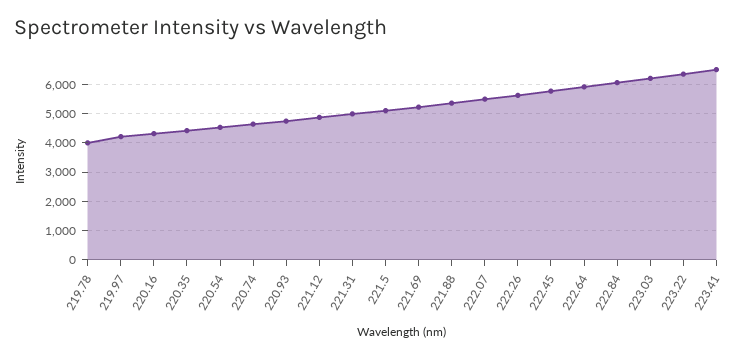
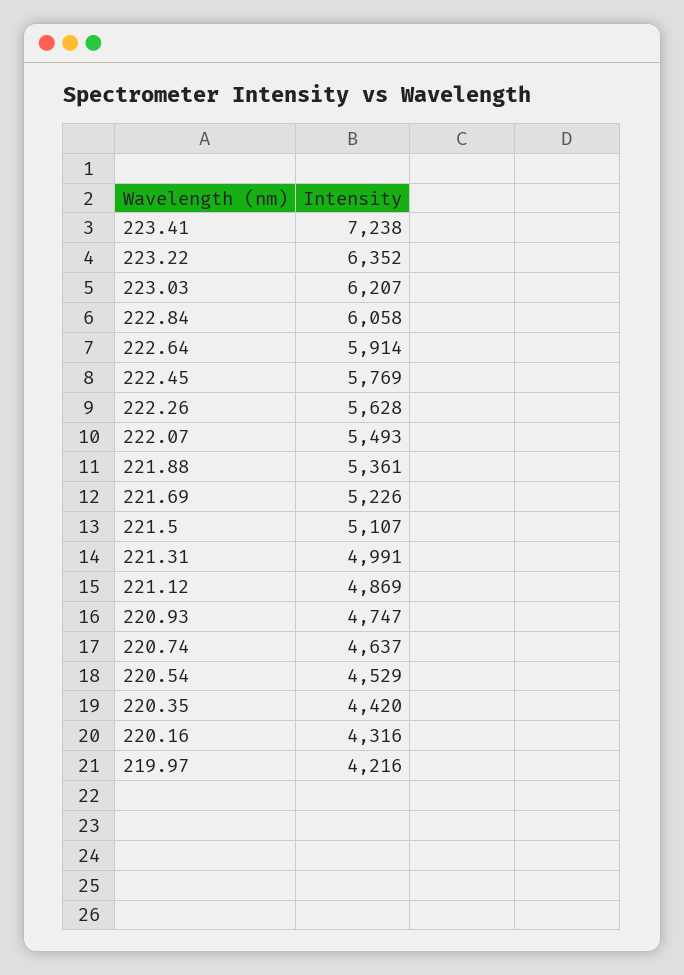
219.78: 4000 -> none
223.41: 6500 -> 7238

